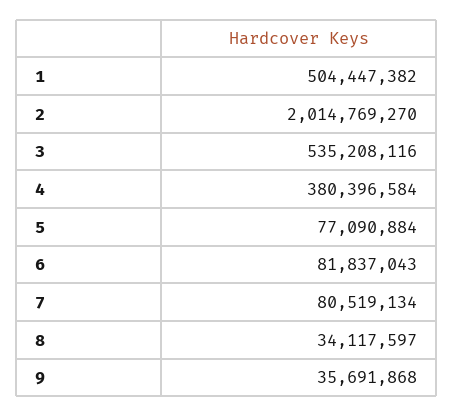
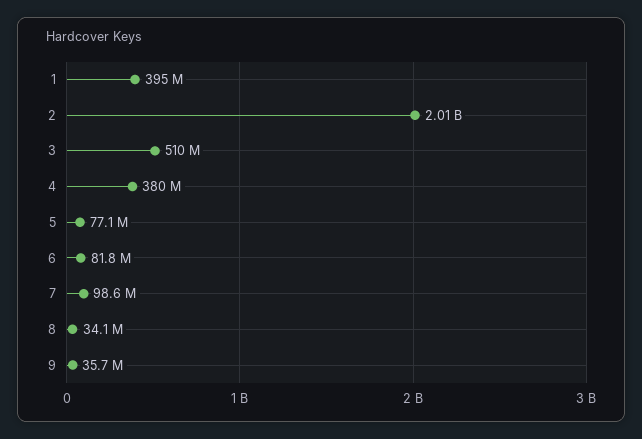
1: 504447382 -> 395000000
3: 535208116 -> 510000000
7: 80519134 -> 98600000

